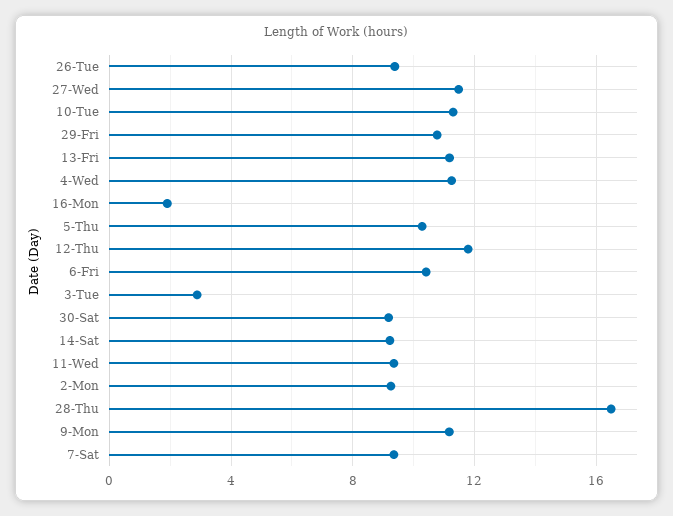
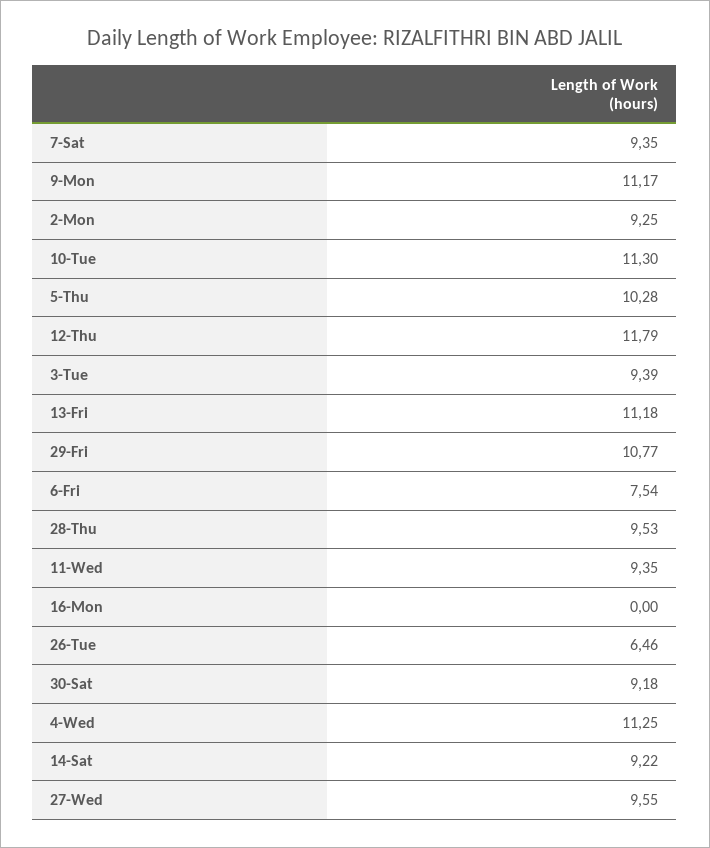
26-Tue: 9.5 -> 6.46
27-Wed: 11.5 -> 9.55
16-Mon: 2 -> 0
6-Fri: 10.5 -> 7.54
3-Tue: 3 -> 9.39
28-Thu: 16.5 -> 9.53

